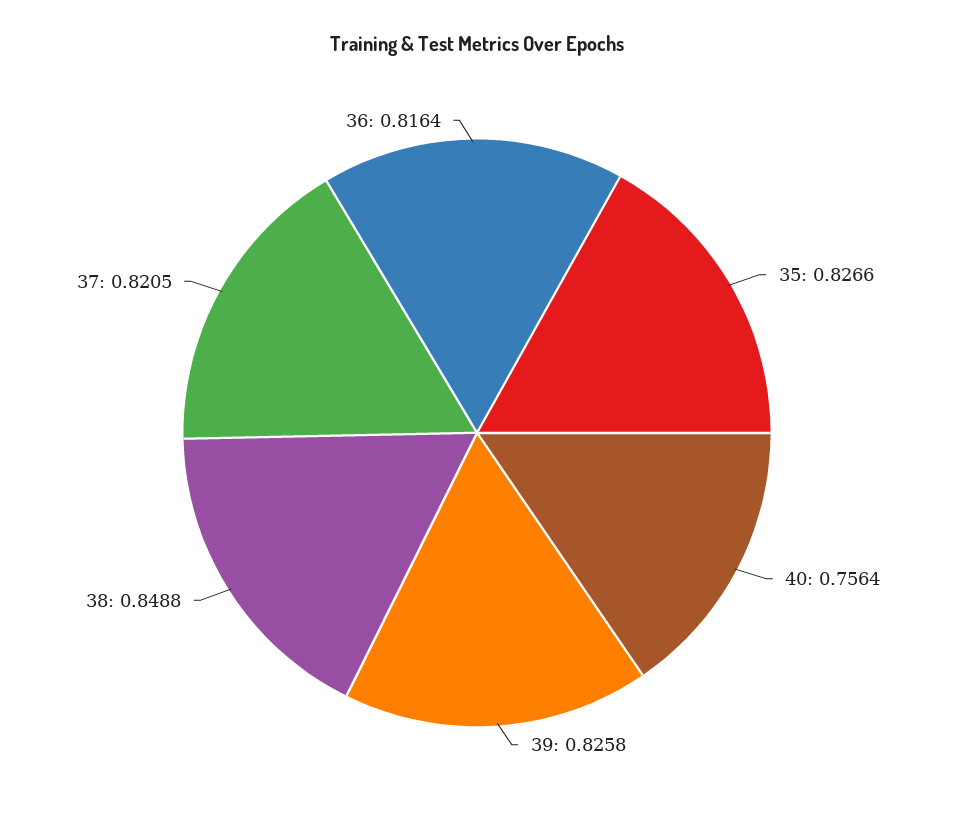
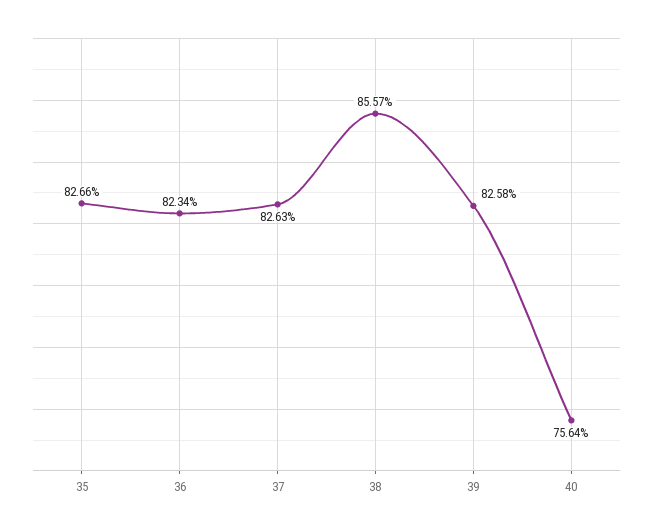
38: 0.8488 -> 0.8557
37: 0.8205 -> 0.8263
36: 0.8164 -> 0.8234

